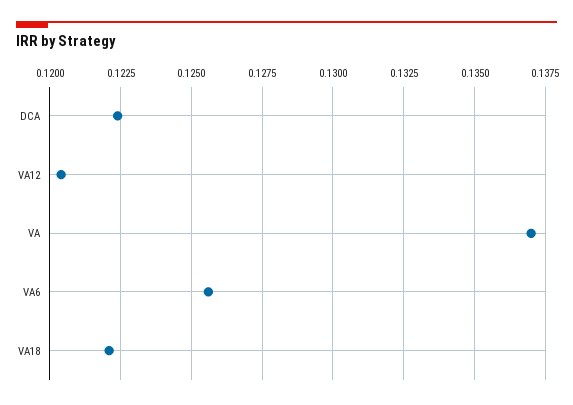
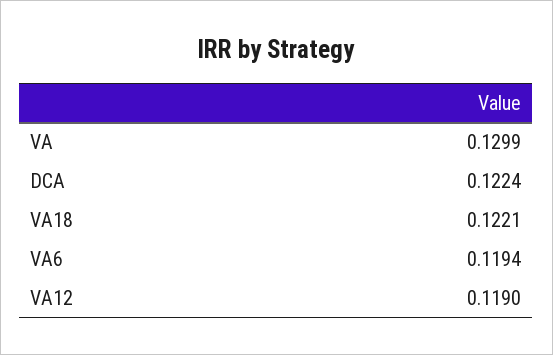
VA12: 0.1205 -> 0.119
VA: 0.137 -> 0.1299
VA6: 0.1255 -> 0.1194

